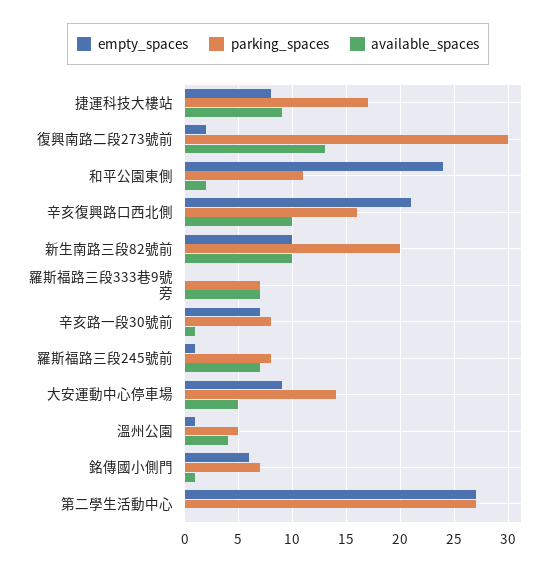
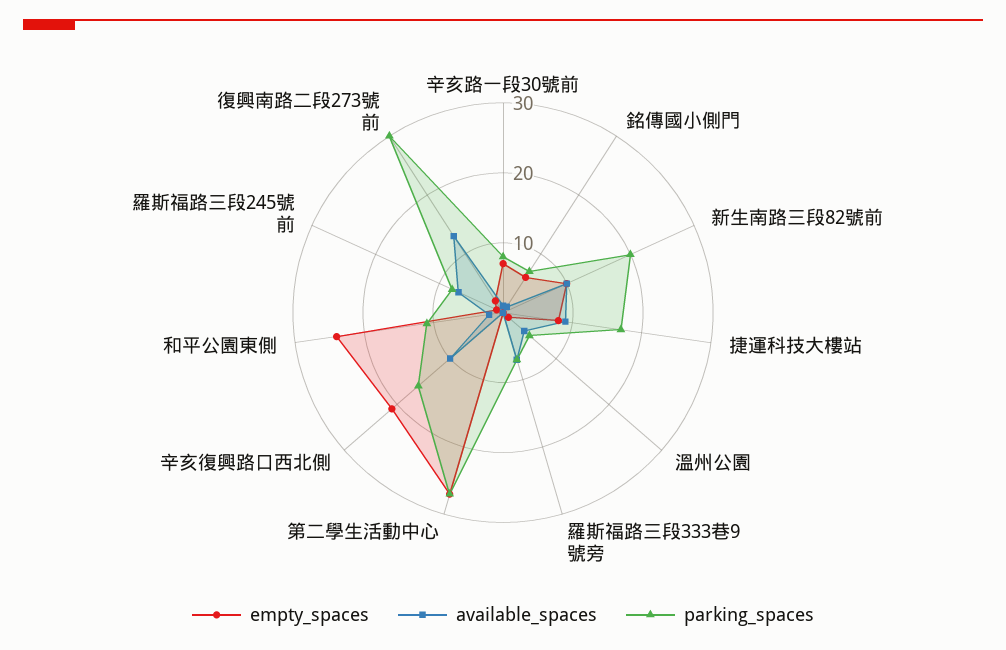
empty_spaces, 大安運動中心停車場: 9 -> none
parking_spaces, 大安運動中心停車場: 14 -> none
available_spaces, 大安運動中心停車場: 5 -> none

